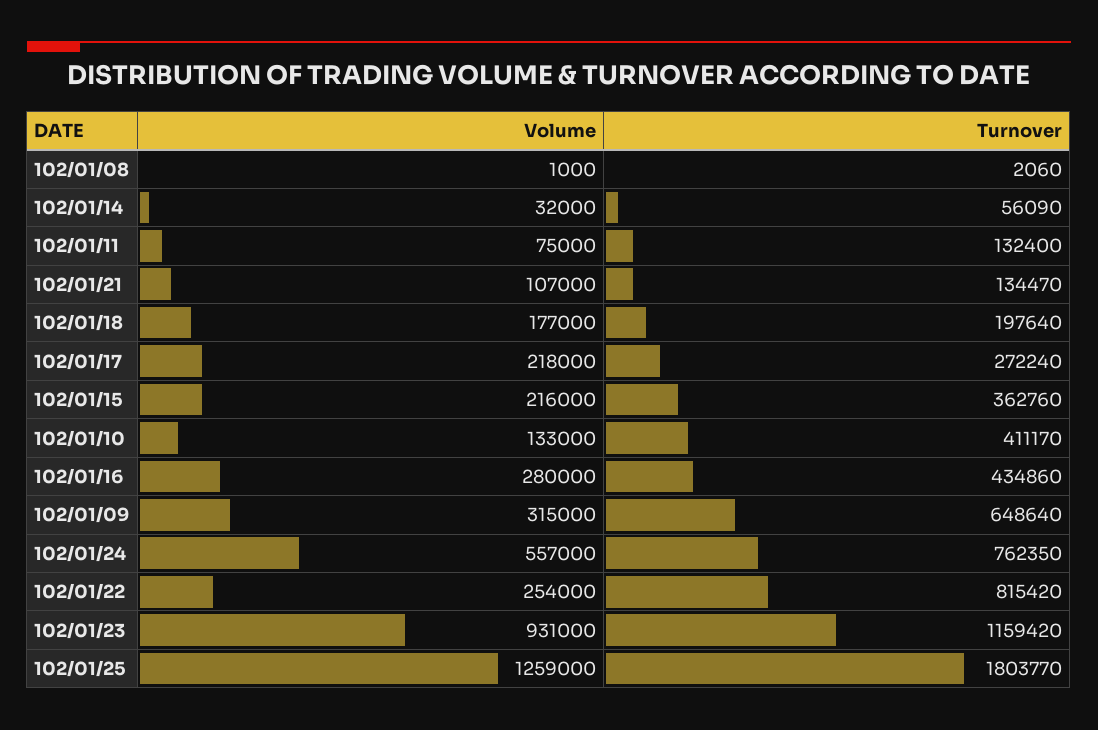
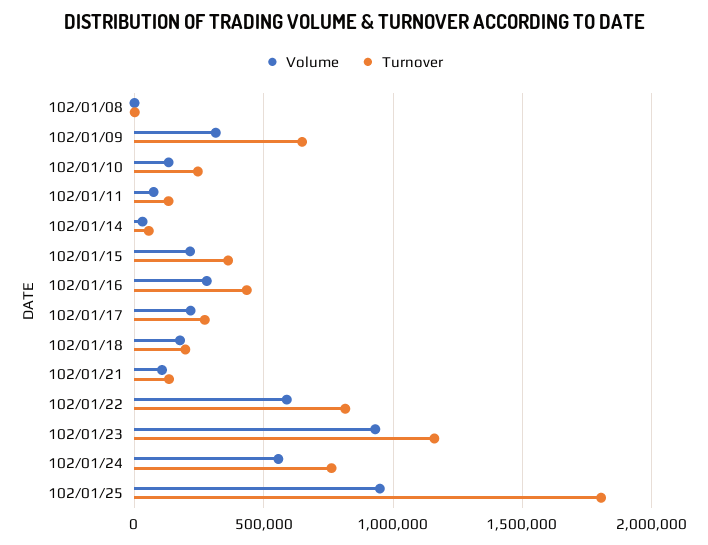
Turnover, 102/01/10: 411170 -> 250000
Volume, 102/01/22: 254000 -> 600000
Volume, 102/01/25: 1259000 -> 950000

